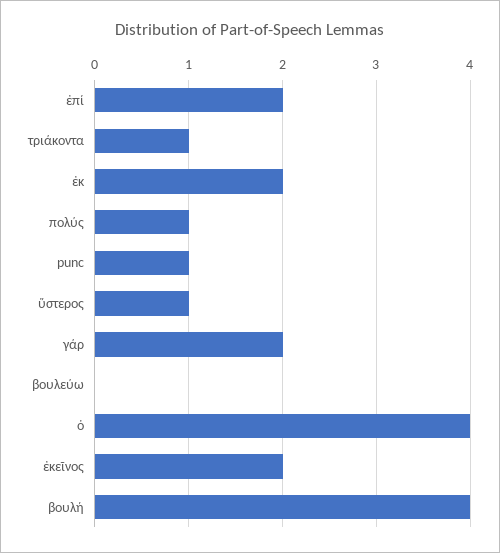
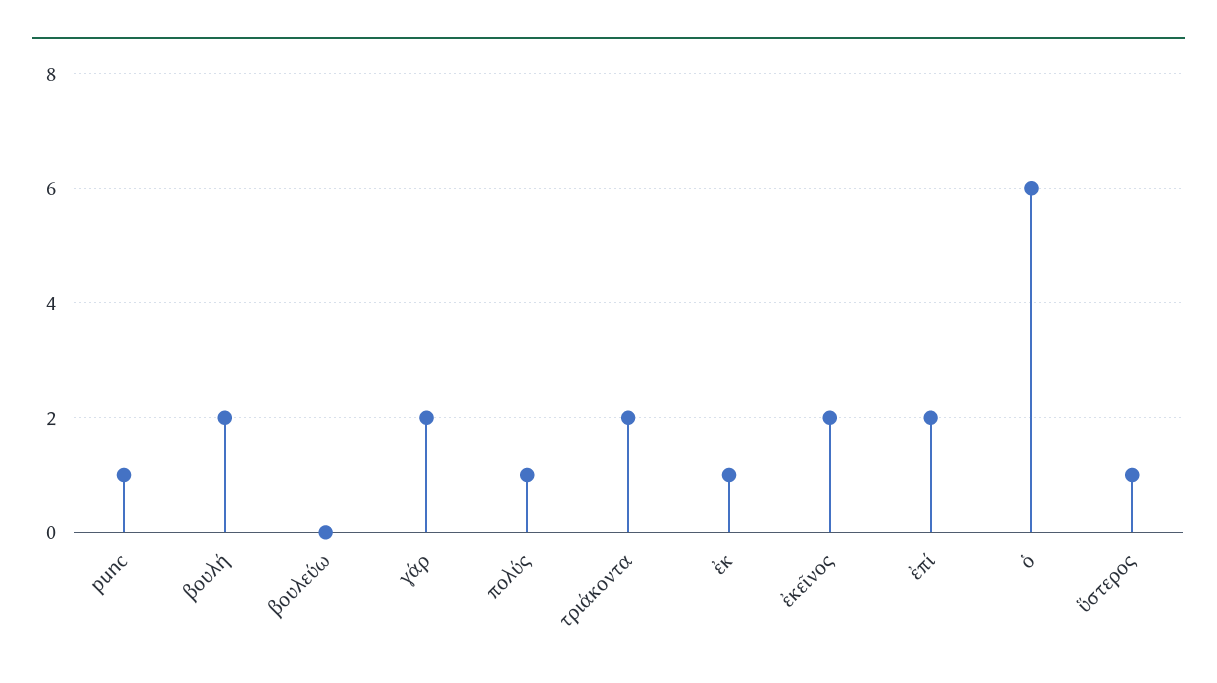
τριάκοντα: 1 -> 2
ἐκ: 2 -> 1
ὁ: 4 -> 6
βουλή: 4 -> 2

